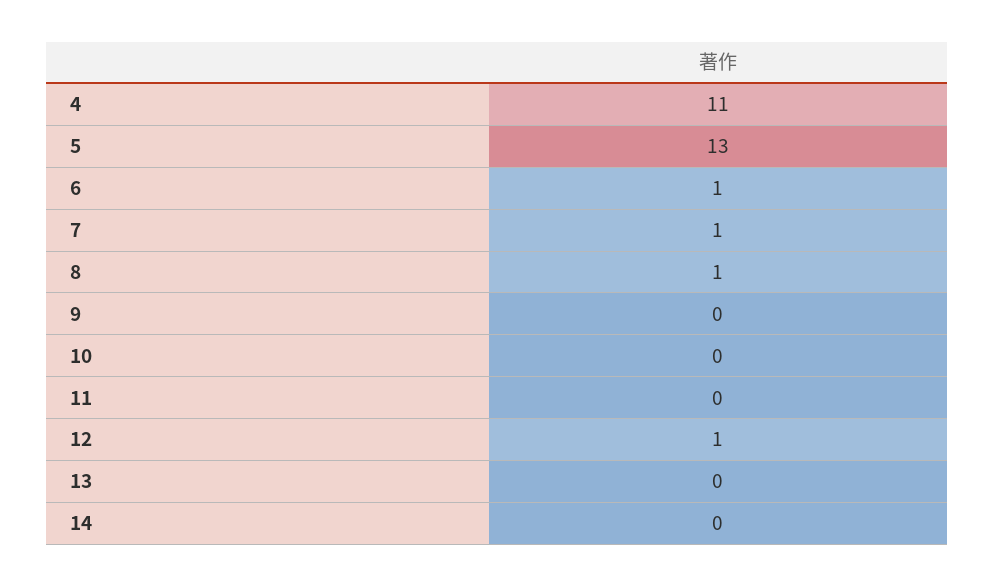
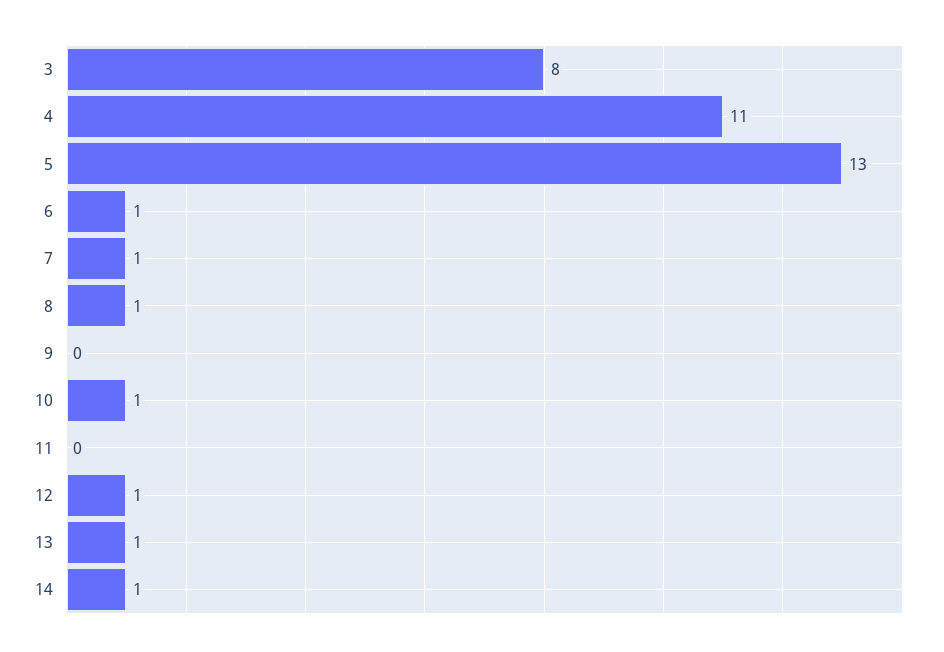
10: 0 -> 1
13: 0 -> 1
14: 0 -> 1
3: none -> 8

